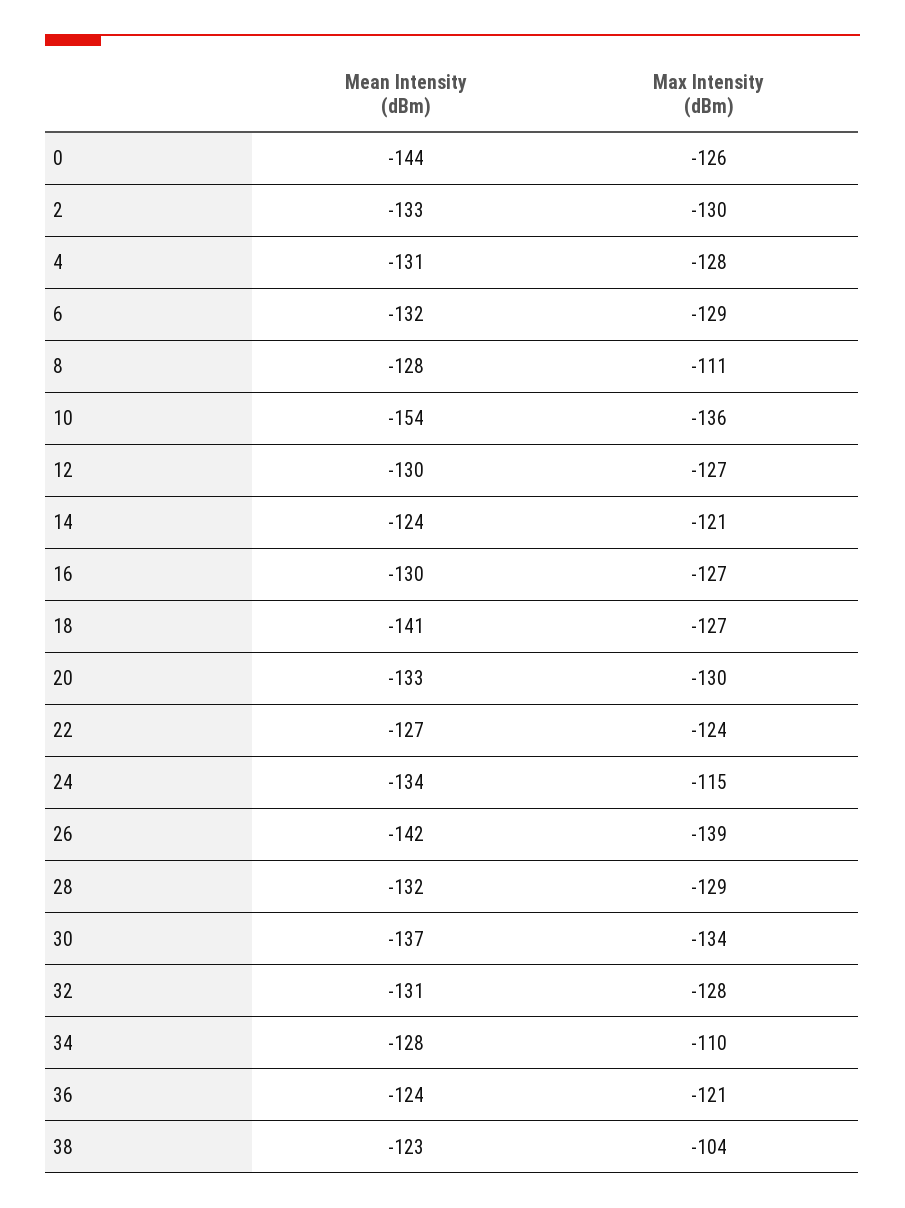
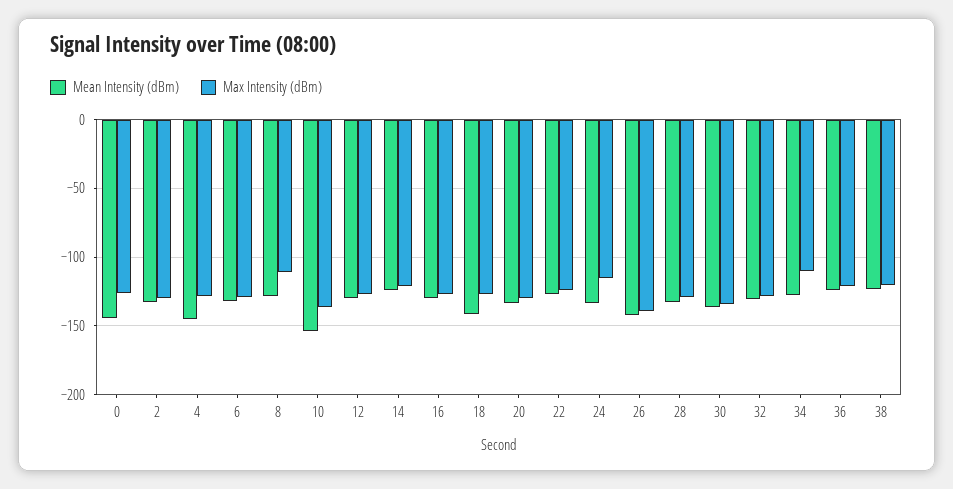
Mean Intensity (dBm), 4: -131 -> -145
Max Intensity (dBm), 38: -104 -> -120

